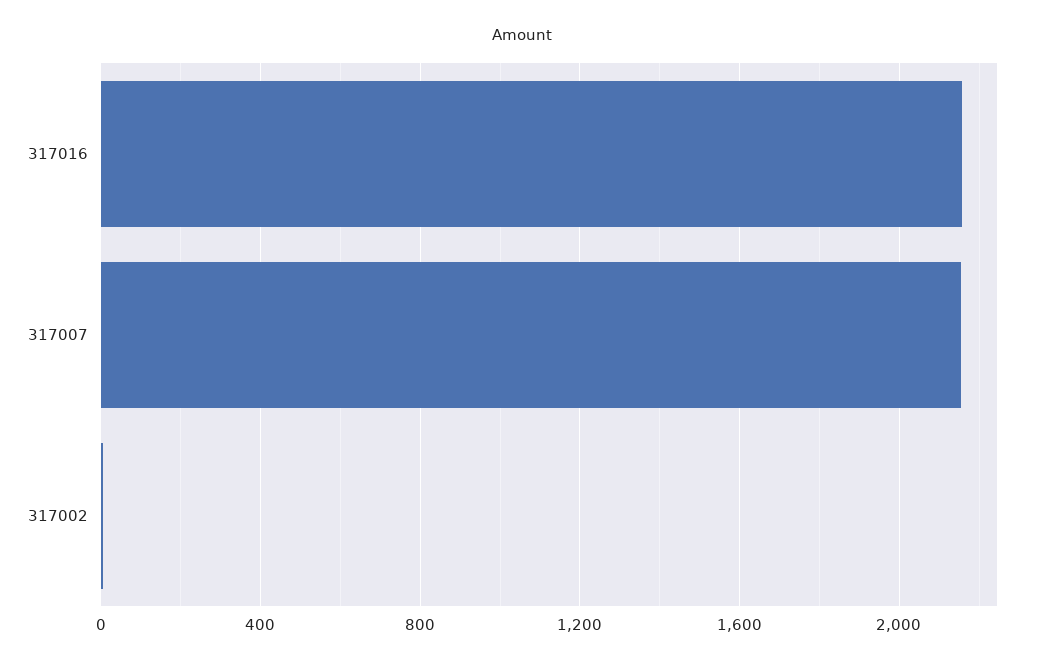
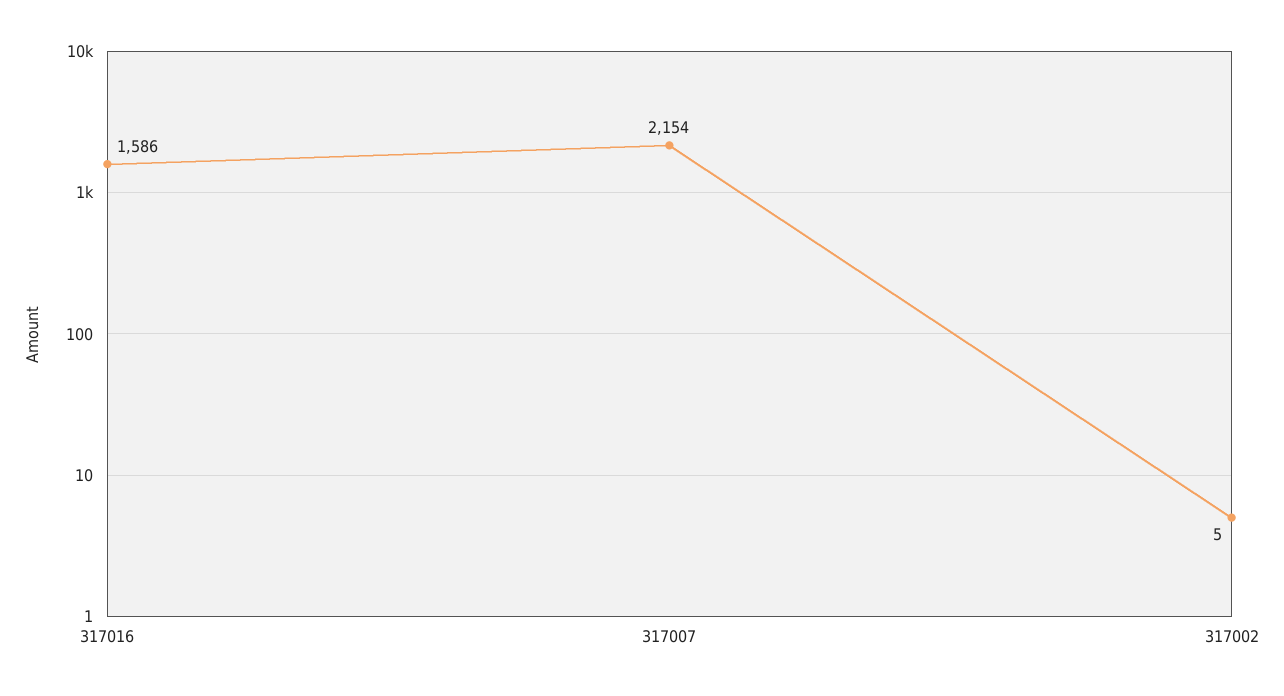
317016: 2150 -> 1586

